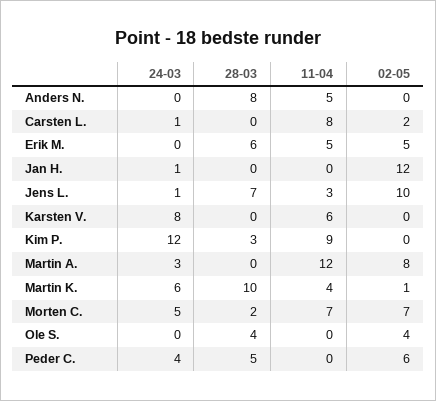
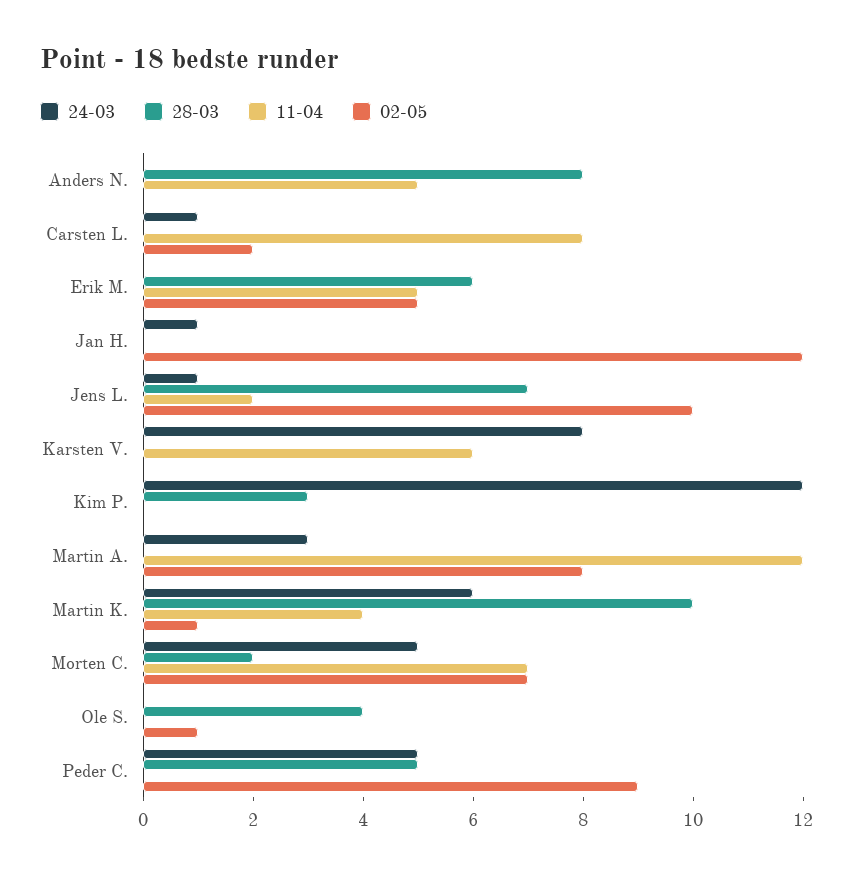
11-04, Jens L.: 3 -> 2
11-04, Kim P.: 9 -> 0
02-05, Ole S.: 4 -> 1
24-03, Peder C.: 4 -> 5
02-05, Peder C.: 6 -> 9

